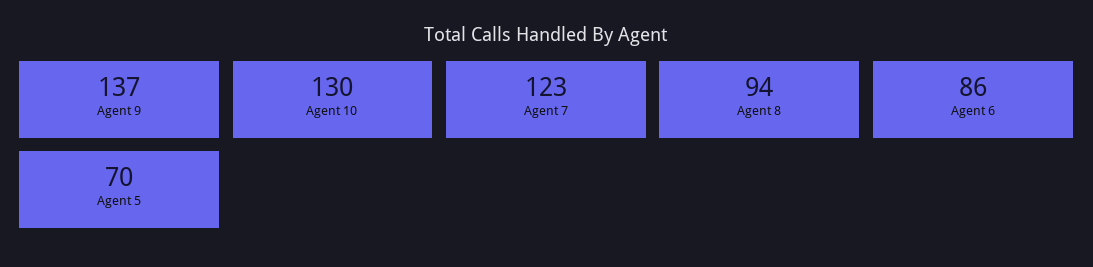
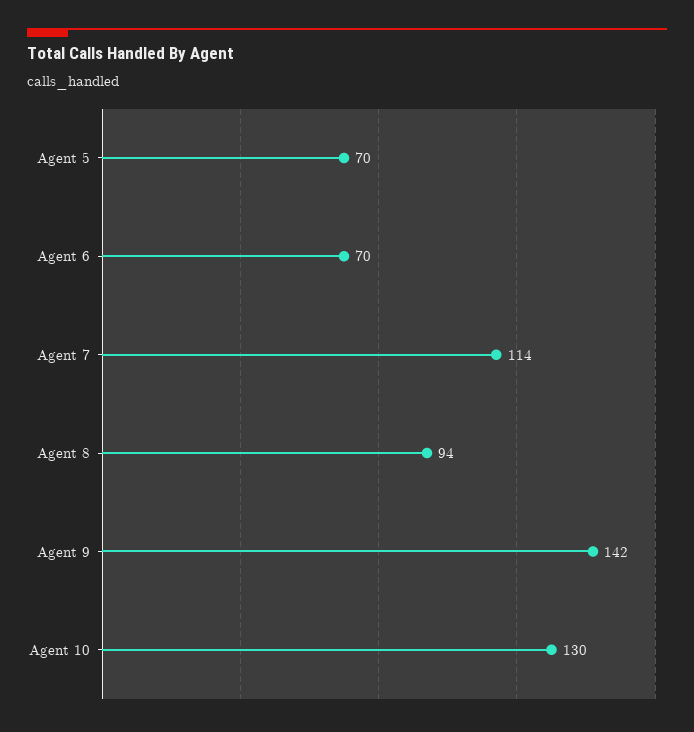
Agent 9: 137 -> 142
Agent 7: 123 -> 114
Agent 6: 86 -> 70

